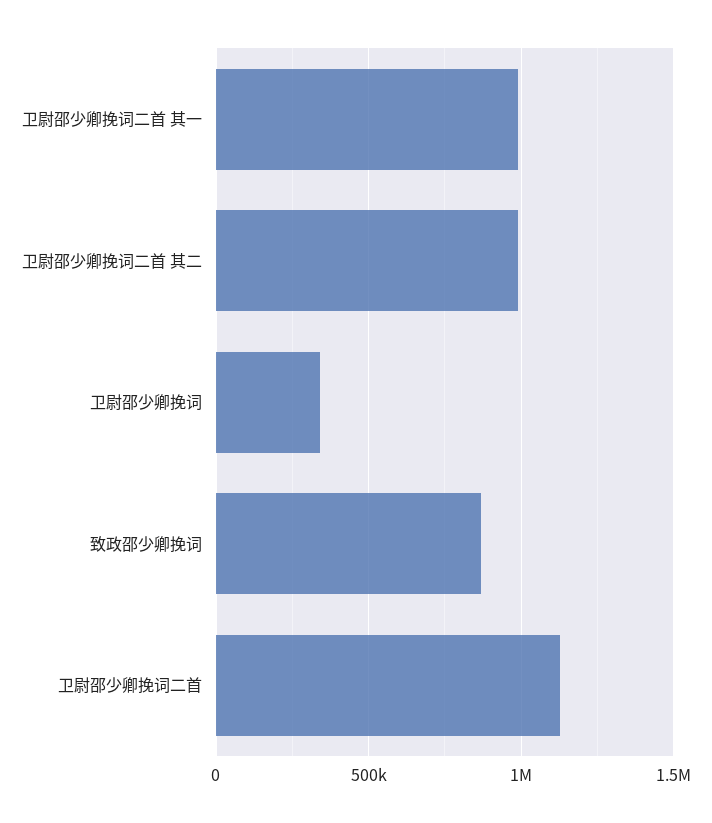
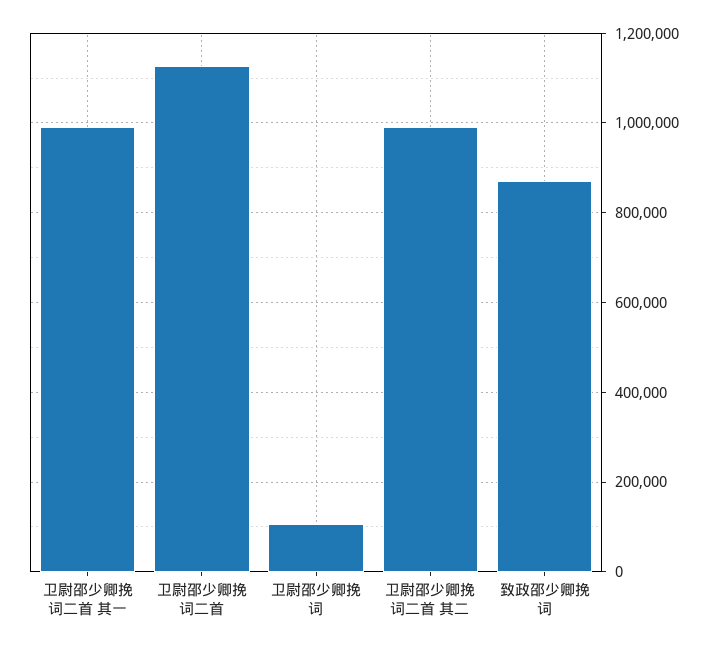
卫尉邵少卿挽词: 350000 -> 100000

